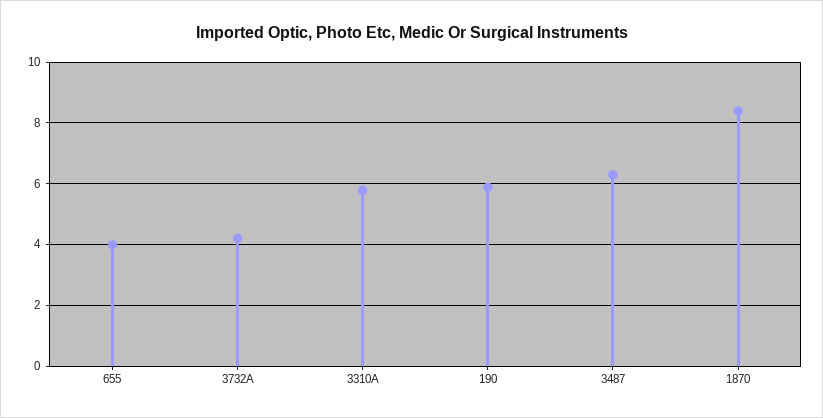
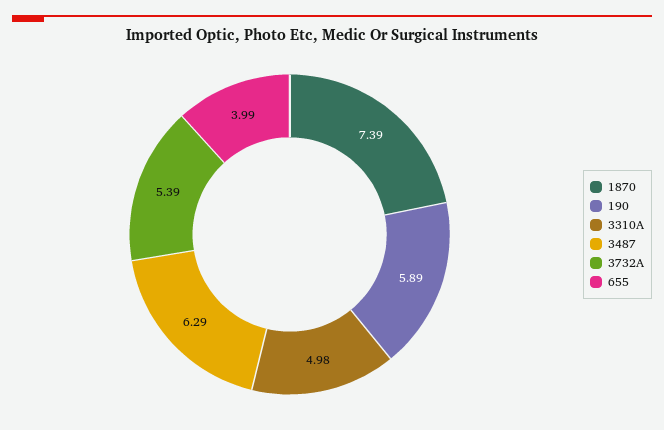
3732A: 4.2 -> 5.39
3310A: 5.8 -> 4.98
1870: 8.4 -> 7.39

